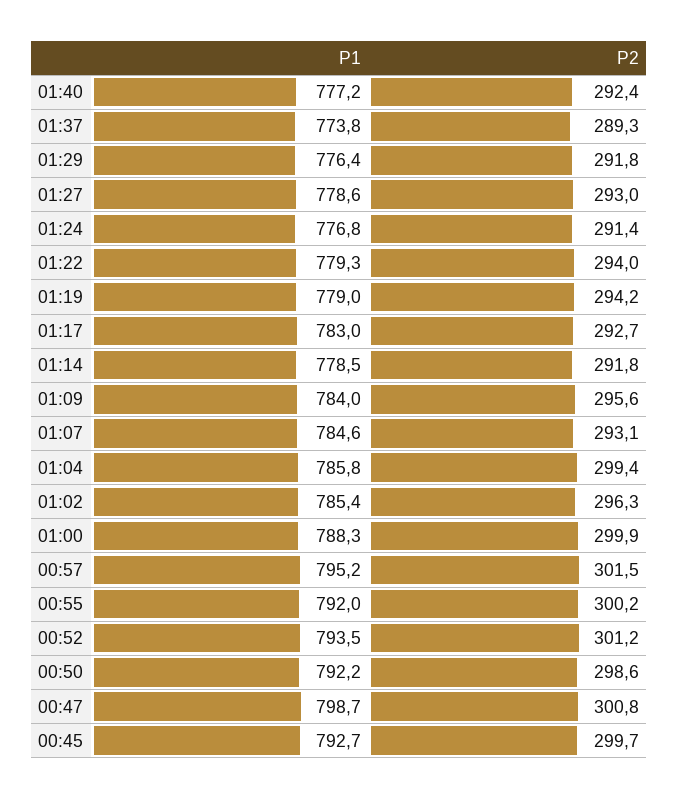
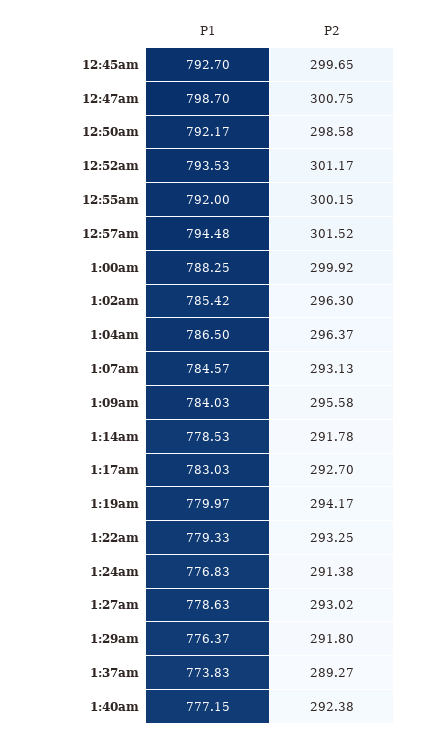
P2, 01:22: 294 -> 293.25
P1, 01:19: 779 -> 779.97
P1, 01:04: 785.8 -> 786.5
P2, 01:04: 299.4 -> 296.37
P1, 00:57: 795.2 -> 794.48

